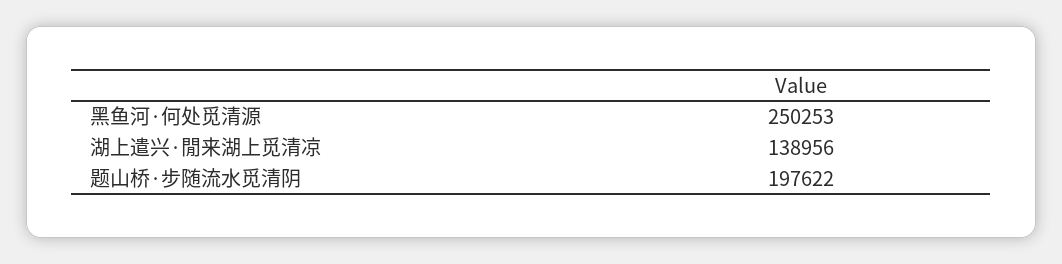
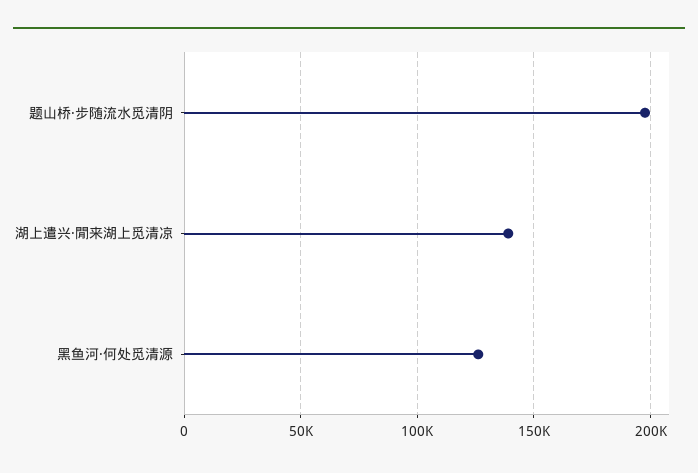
黑鱼河·何处觅清源: 250253 -> 125000

